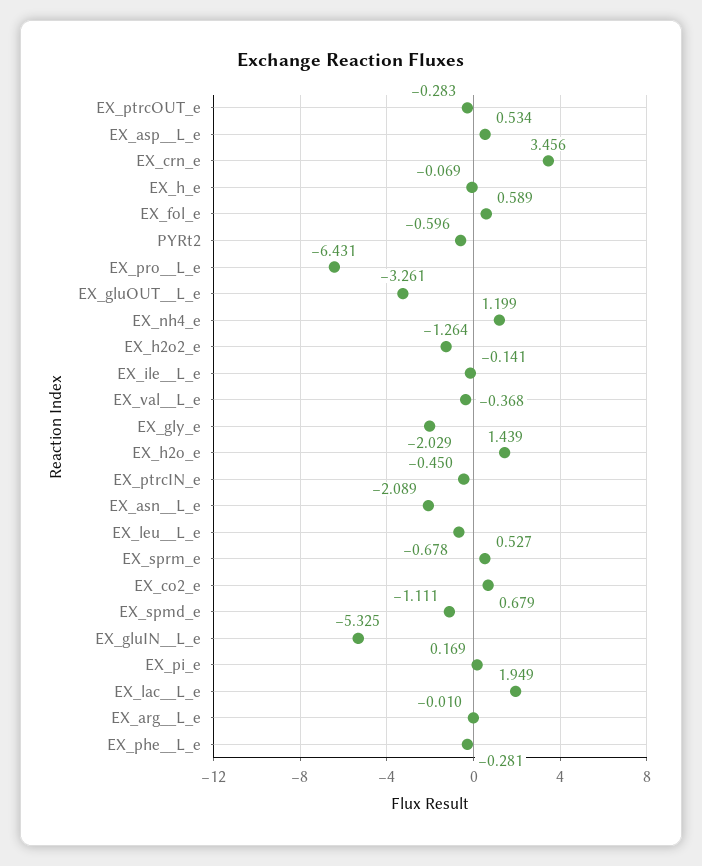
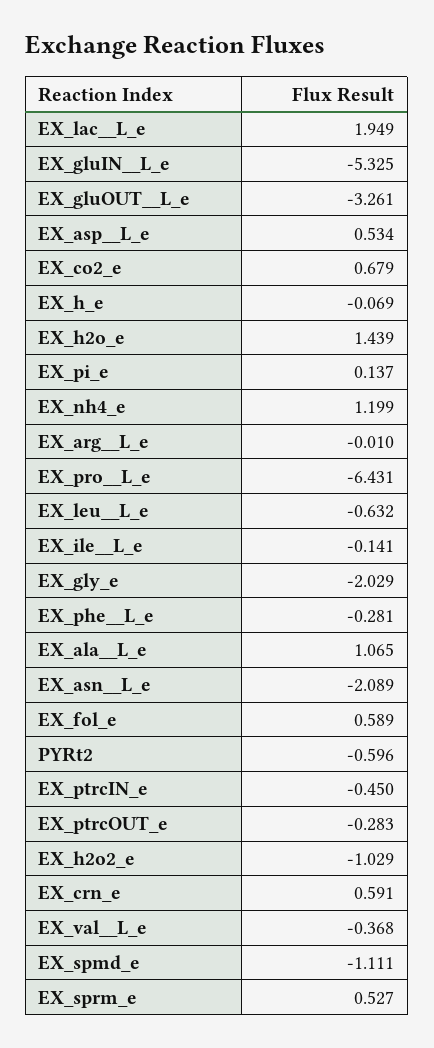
EX_crn_e: 3.456 -> 0.591
EX_h2o2_e: -1.264 -> -1.029
EX_leu__L_e: -0.678 -> -0.632
EX_pi_e: 0.169 -> 0.137
EX_ala__L_e: none -> 1.065

